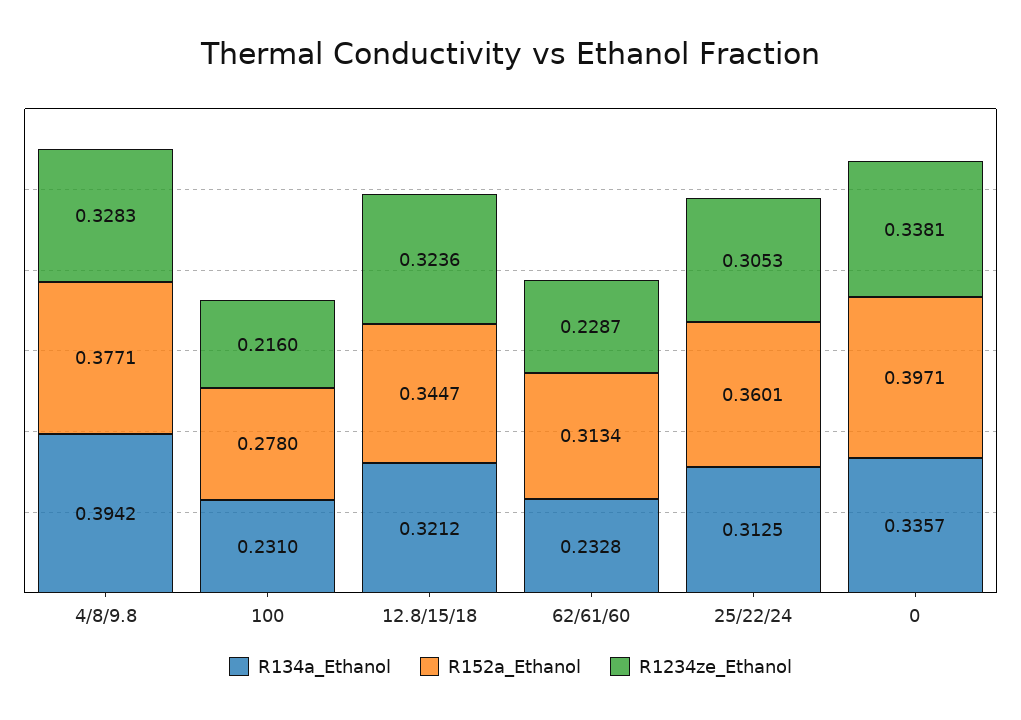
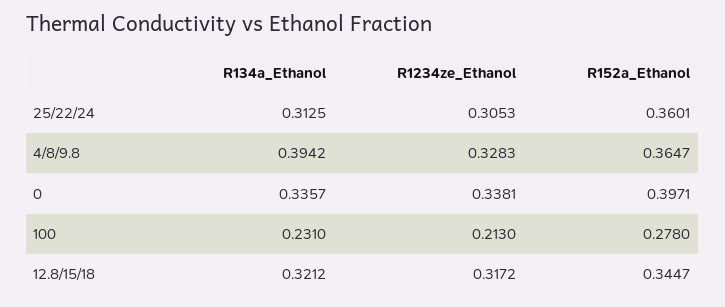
R152a_Ethanol, 4/8/9.8: 0.3771 -> 0.3647
R1234ze_Ethanol, 100: 0.216 -> 0.213
R1234ze_Ethanol, 12.8/15/18: 0.3236 -> 0.3172
R134a_Ethanol, 62/61/60: 0.2328 -> none
R152a_Ethanol, 62/61/60: 0.3134 -> none
R1234ze_Ethanol, 62/61/60: 0.2287 -> none

